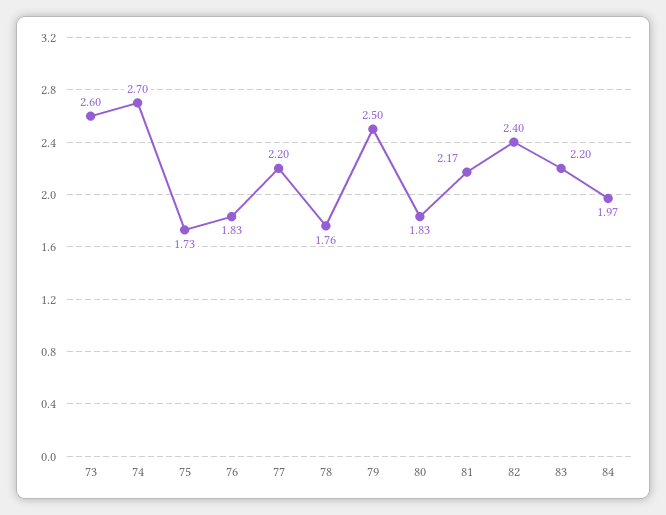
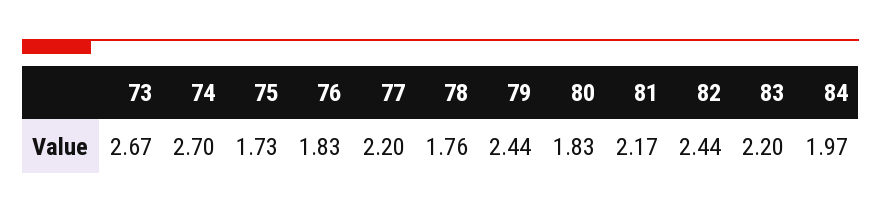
73: 2.6 -> 2.67
79: 2.5 -> 2.44
82: 2.4 -> 2.44

